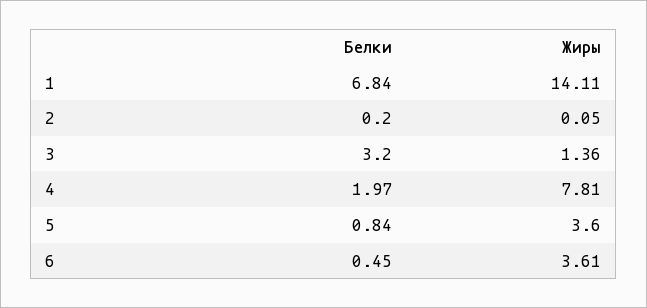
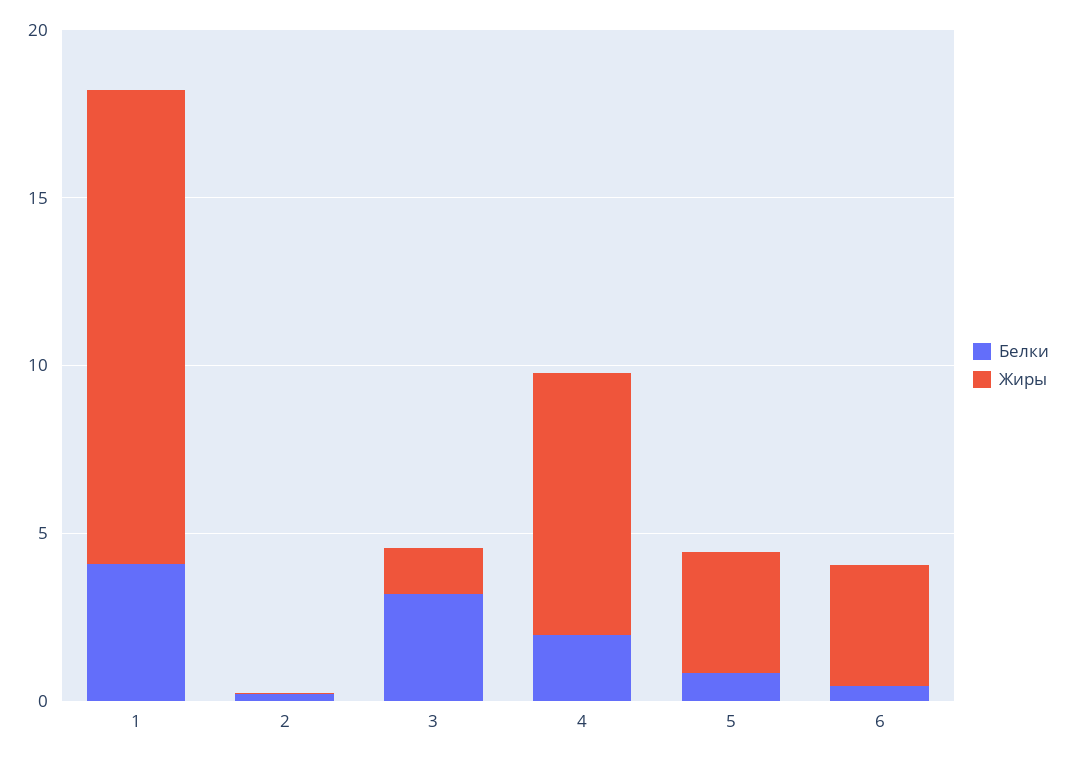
Белки, 1: 6.84 -> 4

